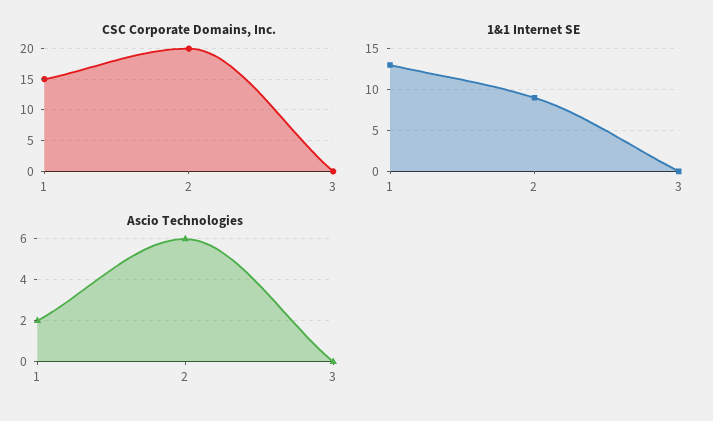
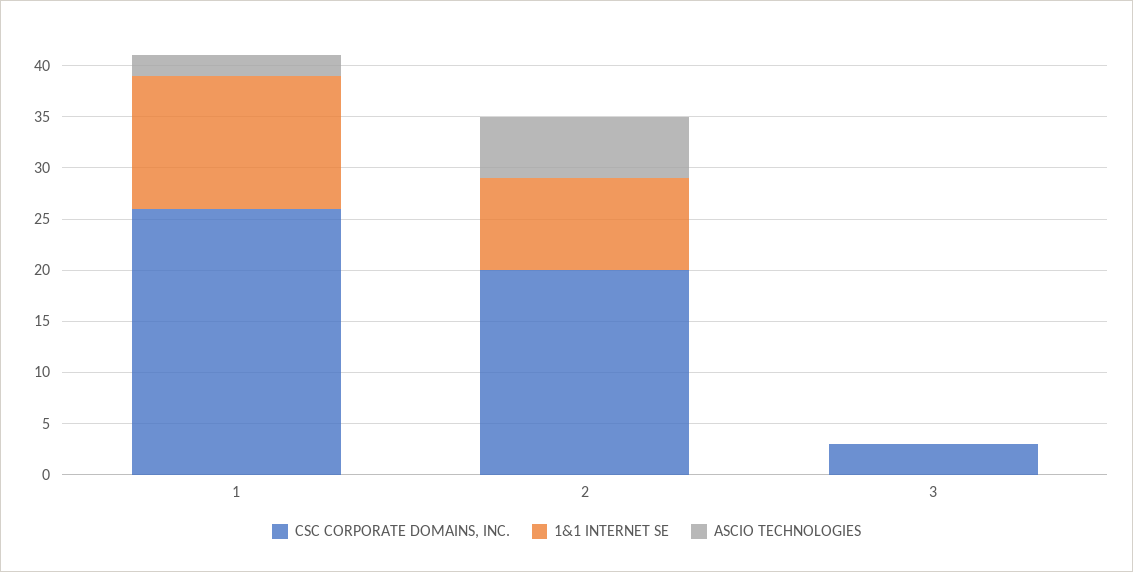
CSC Corporate Domains, Inc., 1: 15 -> 26
CSC Corporate Domains, Inc., 3: 0 -> 3

